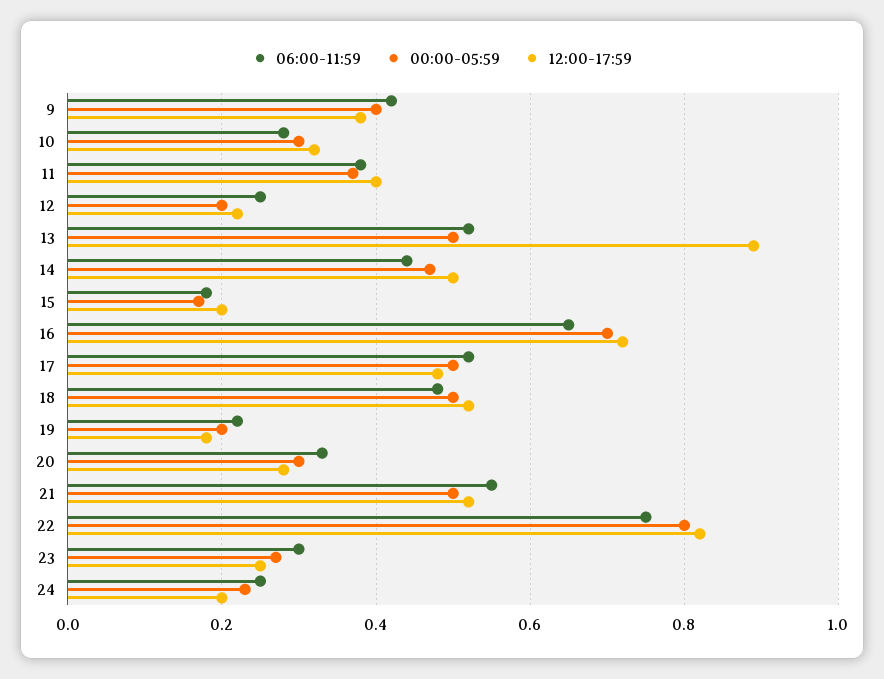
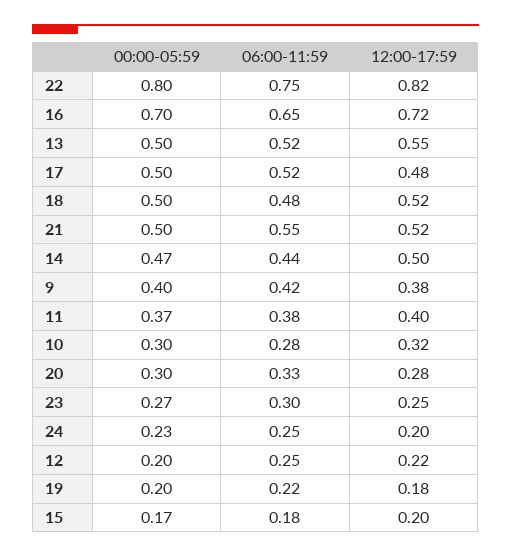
12:00-17:59, 13: 0.9 -> 0.55

